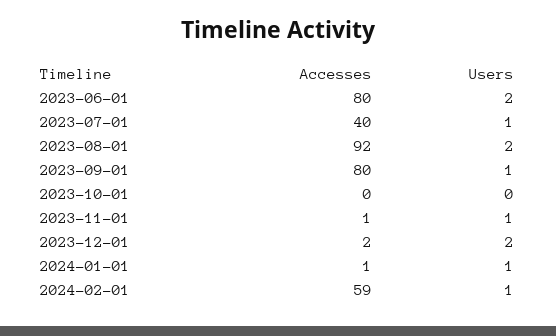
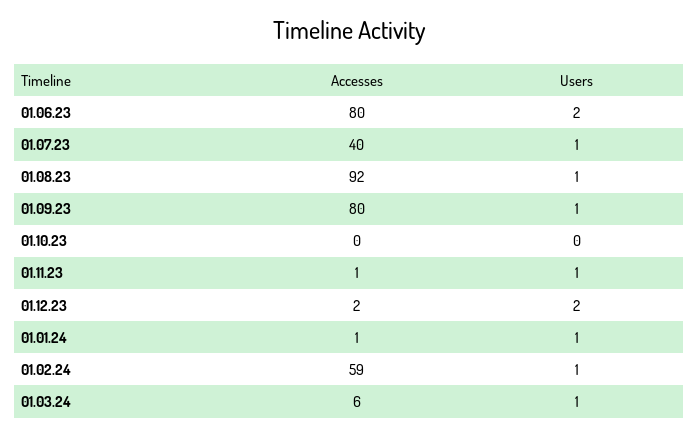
Users, 2023-08-01: 2 -> 1
Accesses, 01.03.24: none -> 6
Users, 01.03.24: none -> 1

